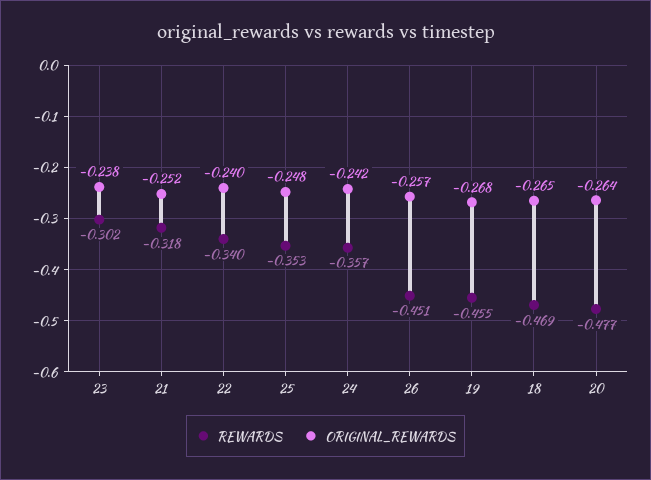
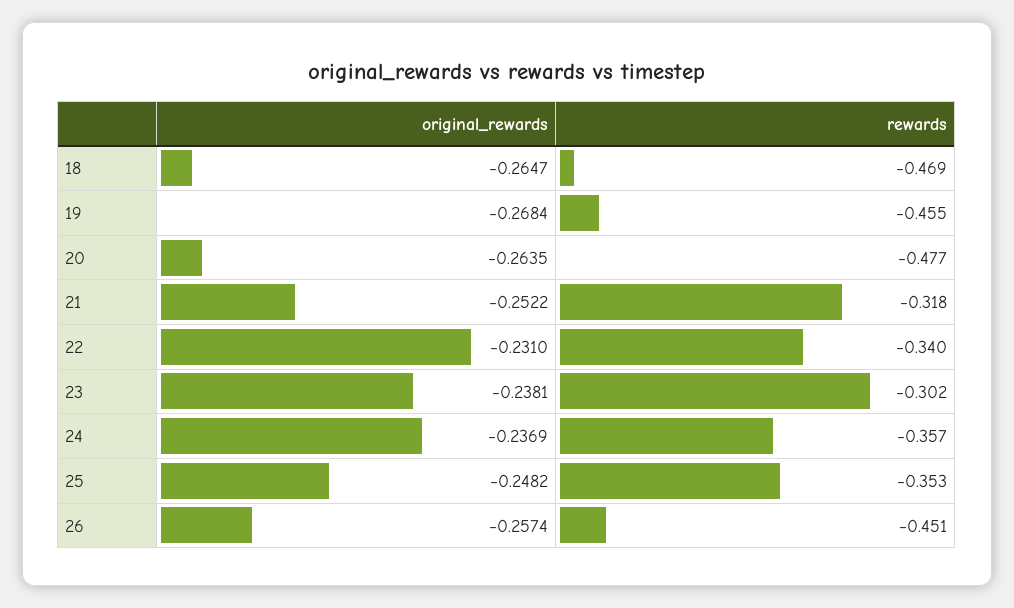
ORIGINAL_REWARDS, 22: -0.24 -> -0.231
ORIGINAL_REWARDS, 24: -0.242 -> -0.2369

